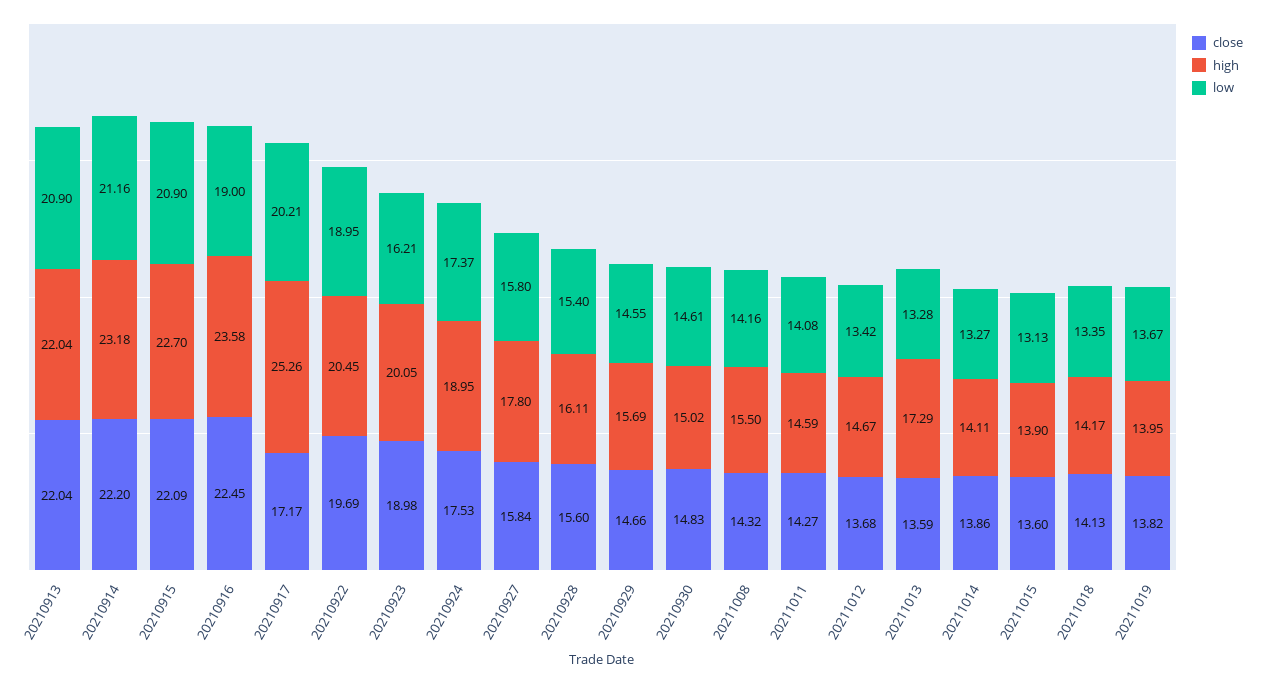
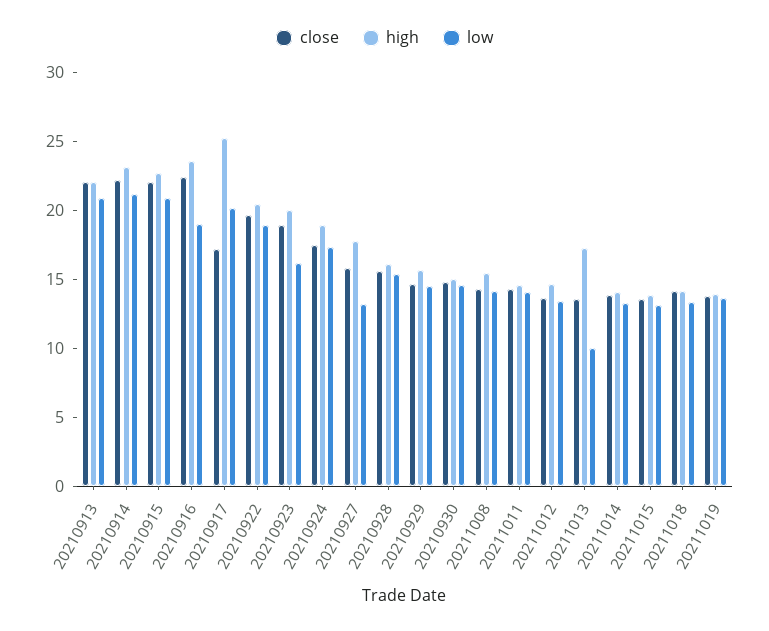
low, 20210927: 15.8 -> 13
low, 20211013: 13.28 -> 10

